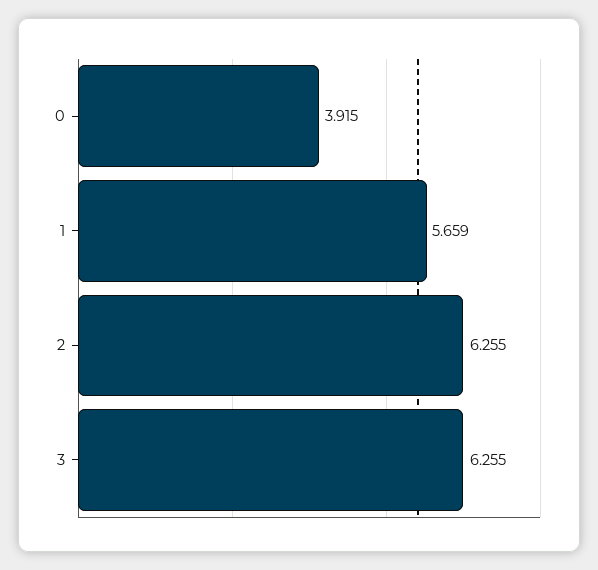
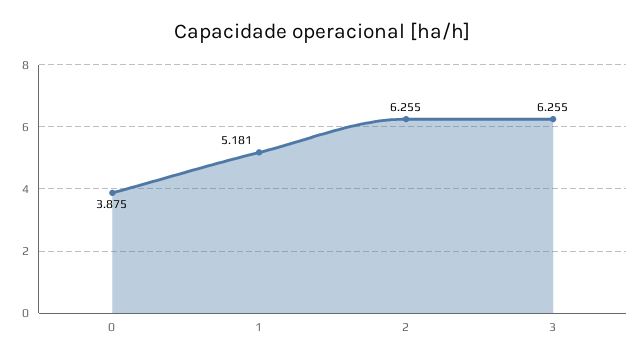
0: 3.915 -> 3.875
1: 5.659 -> 5.181

